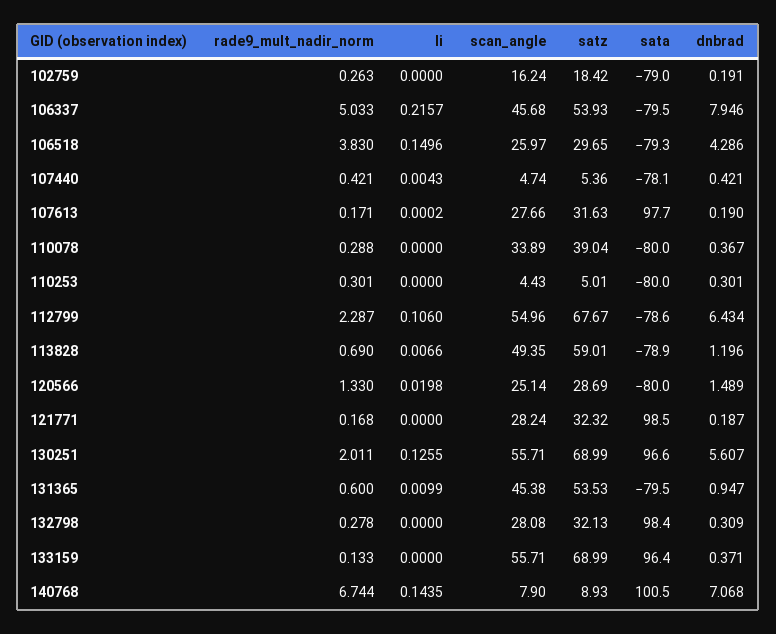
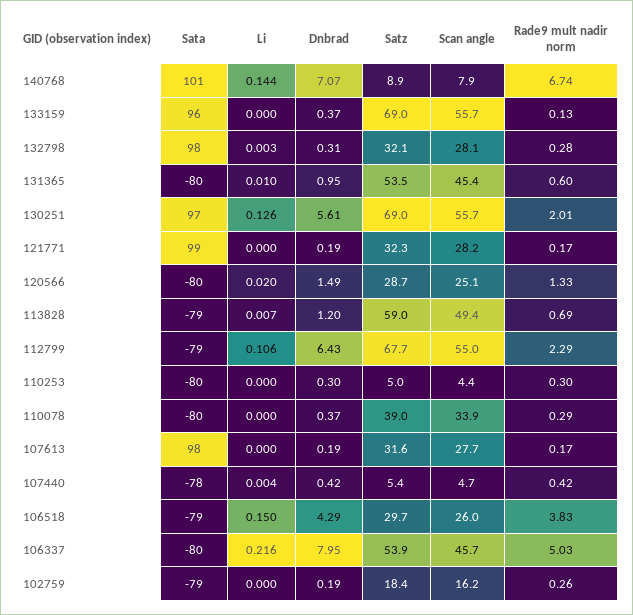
li, 132798: 0 -> 0.003

